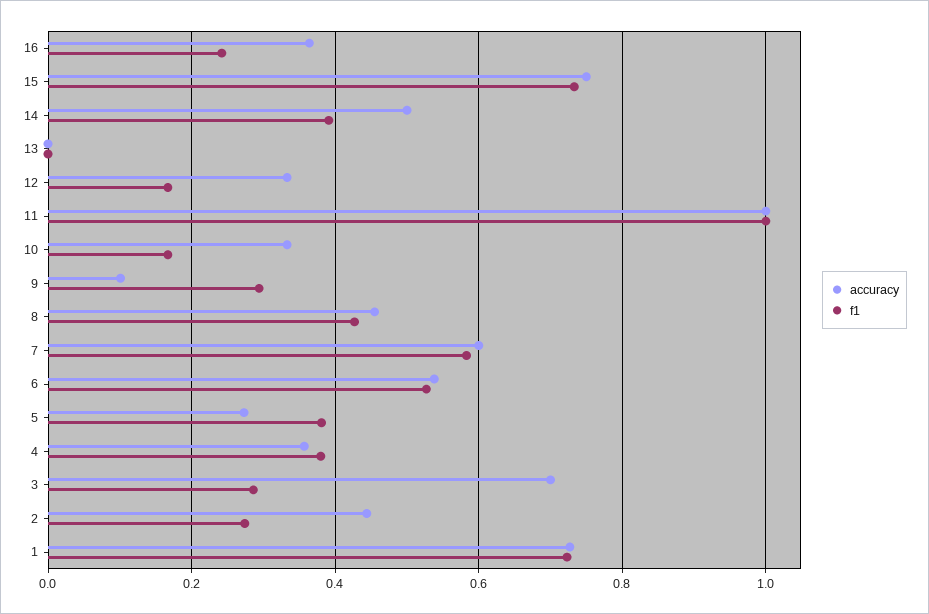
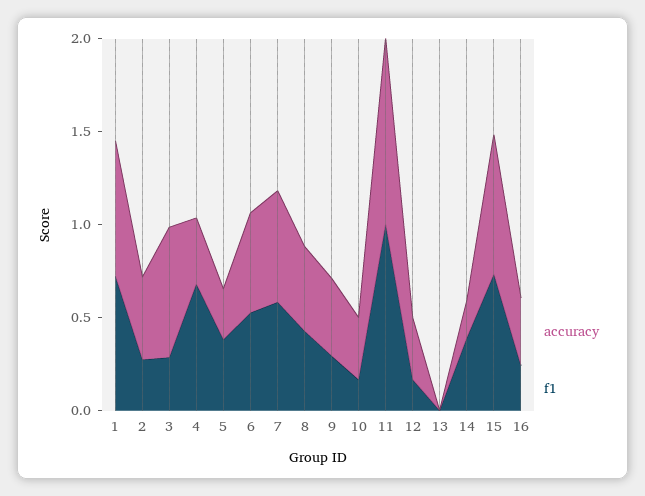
accuracy, 14: 0.5 -> 0.2
accuracy, 9: 0.1 -> 0.4
f1, 4: 0.38 -> 0.7

